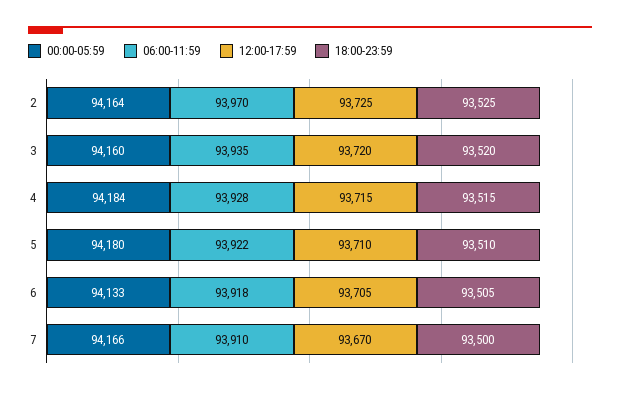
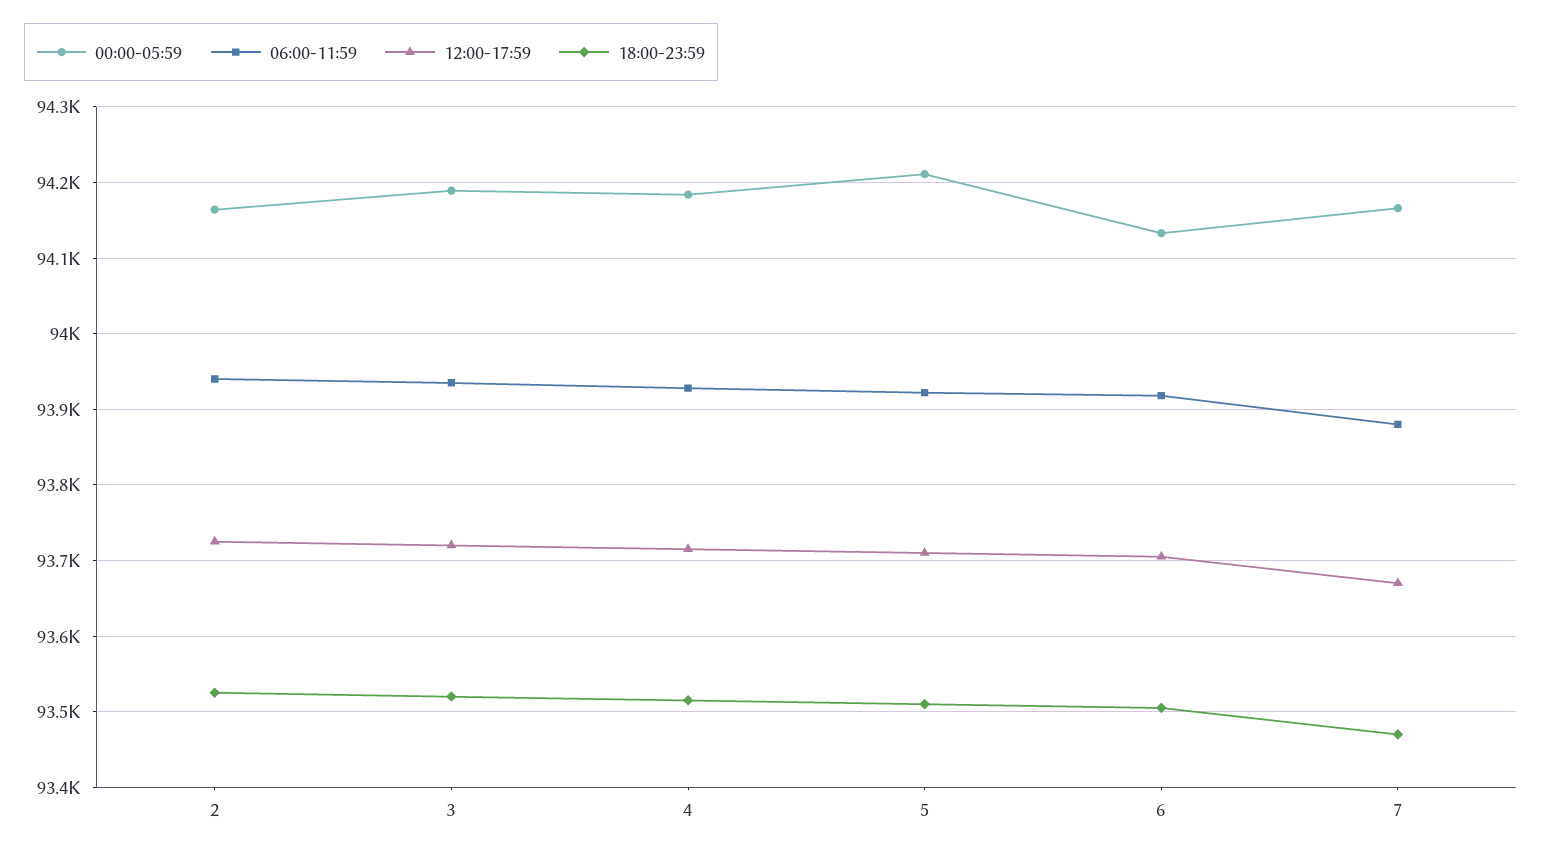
06:00-11:59, 2: 93970 -> 93940
00:00-05:59, 3: 94160 -> 94190
00:00-05:59, 5: 94180 -> 94210
06:00-11:59, 7: 93910 -> 93880
18:00-23:59, 7: 93500 -> 93470

